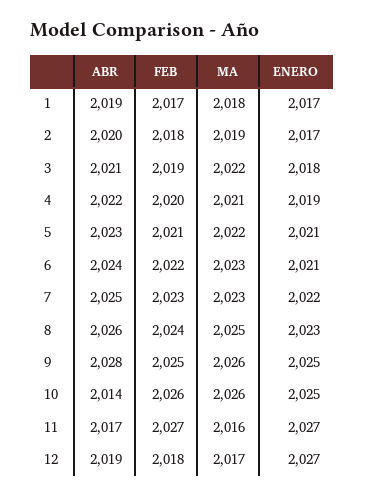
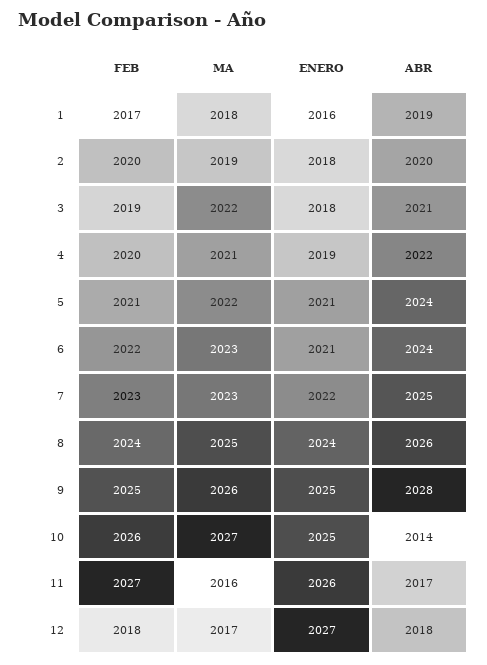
ENERO, 1: 2017 -> 2016
FEB, 2: 2018 -> 2020
ENERO, 2: 2017 -> 2018
ABR, 5: 2023 -> 2024
ENERO, 8: 2023 -> 2024
MA, 10: 2026 -> 2027
ENERO, 11: 2027 -> 2026
ABR, 12: 2019 -> 2018

